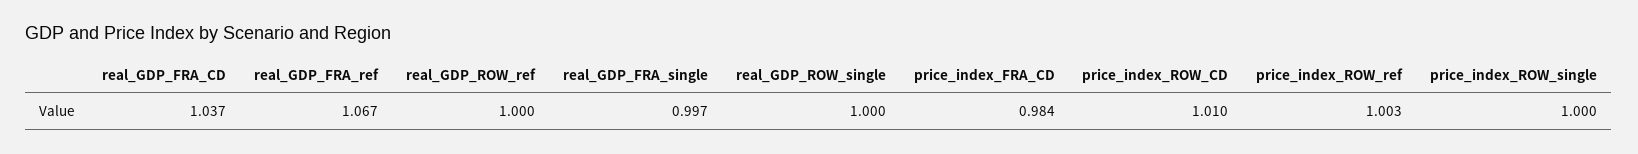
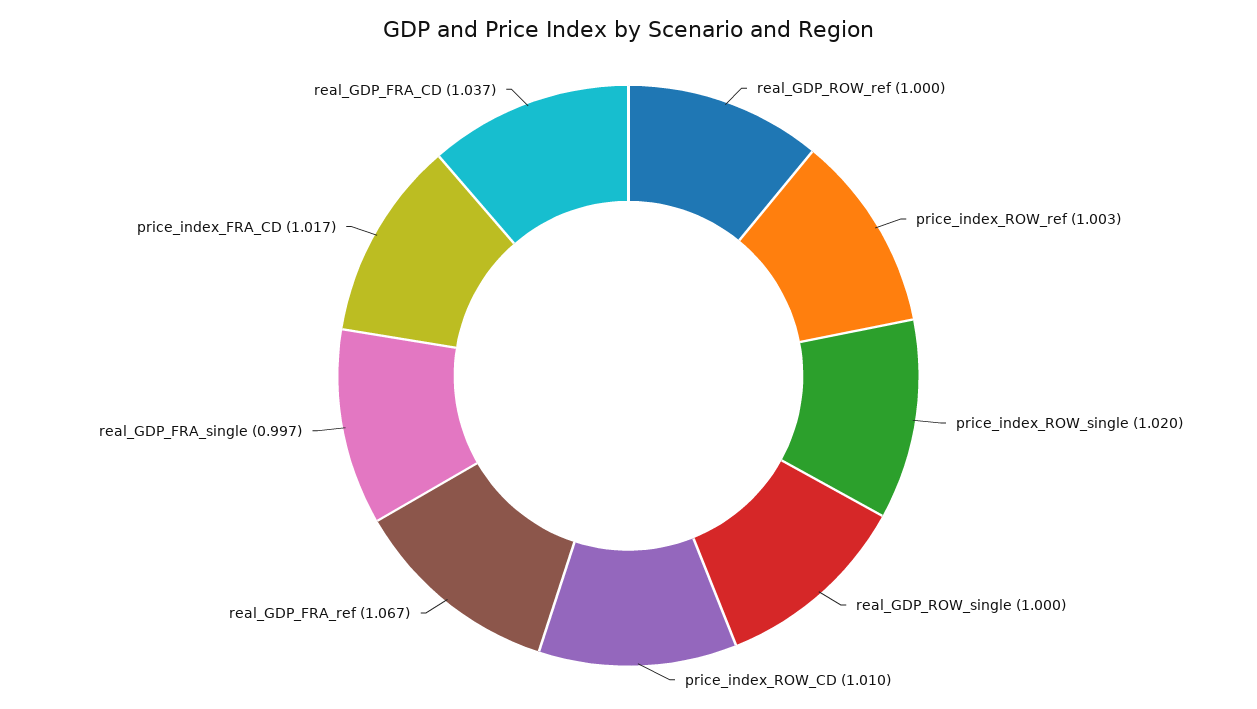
price_index_FRA_CD: 0.984 -> 1.017
price_index_ROW_single: 1 -> 1.02

